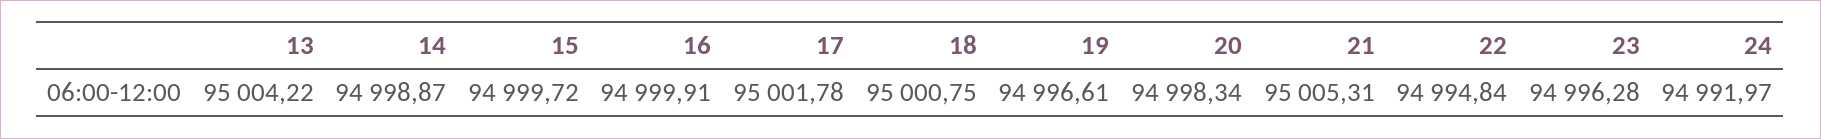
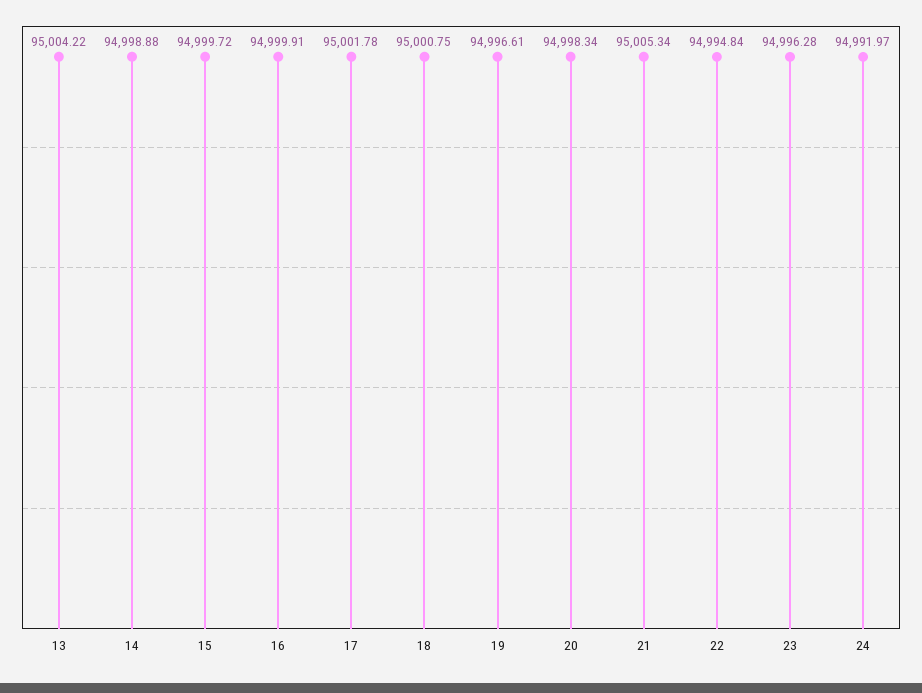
14: 94998.87 -> 94998.88
21: 95005.31 -> 95005.34

